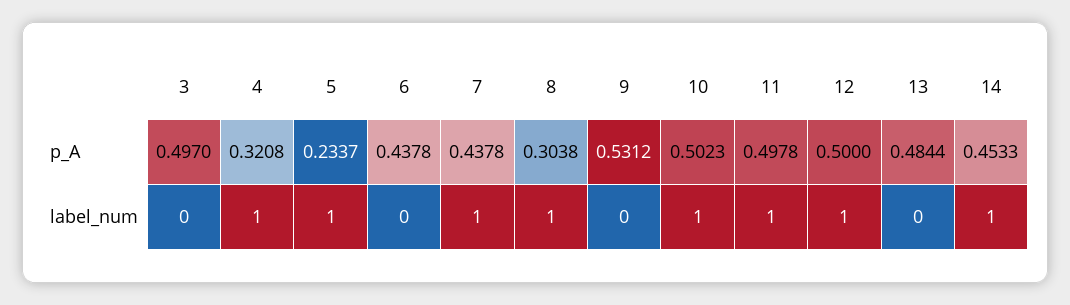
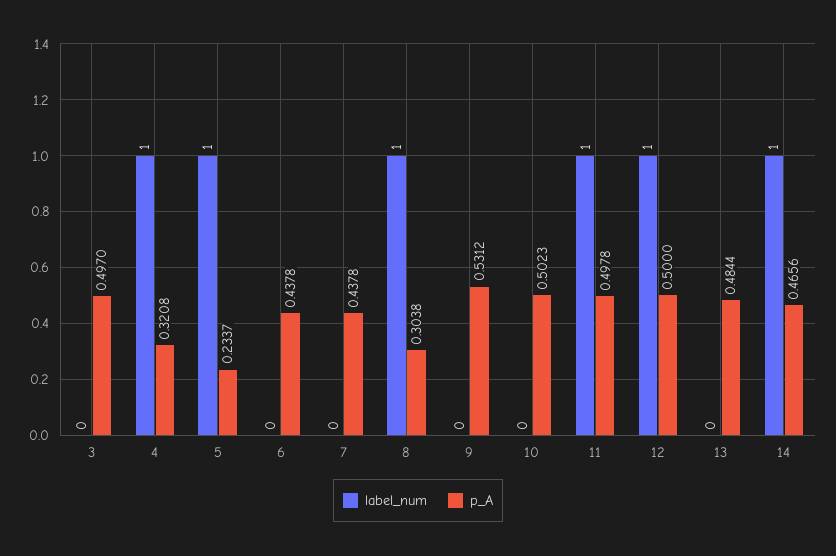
p_A, 14: 0.4533 -> 0.4656
label_num, 7: 1 -> 0
label_num, 10: 1 -> 0

